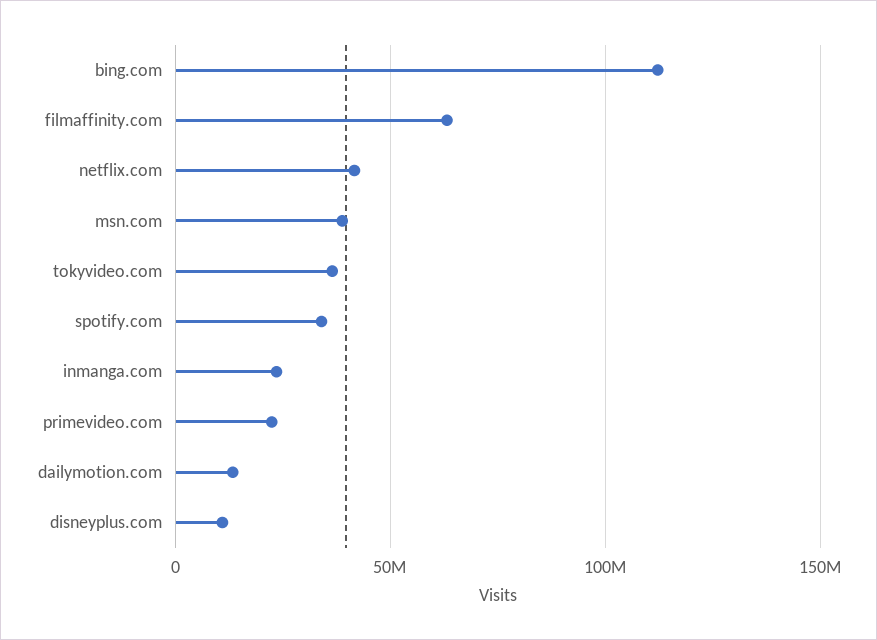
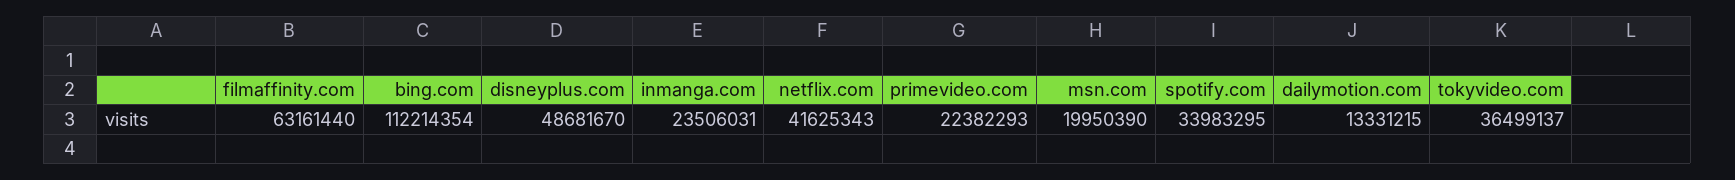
msn.com: 40000000 -> 19950390
disneyplus.com: 10000000 -> 48681670

